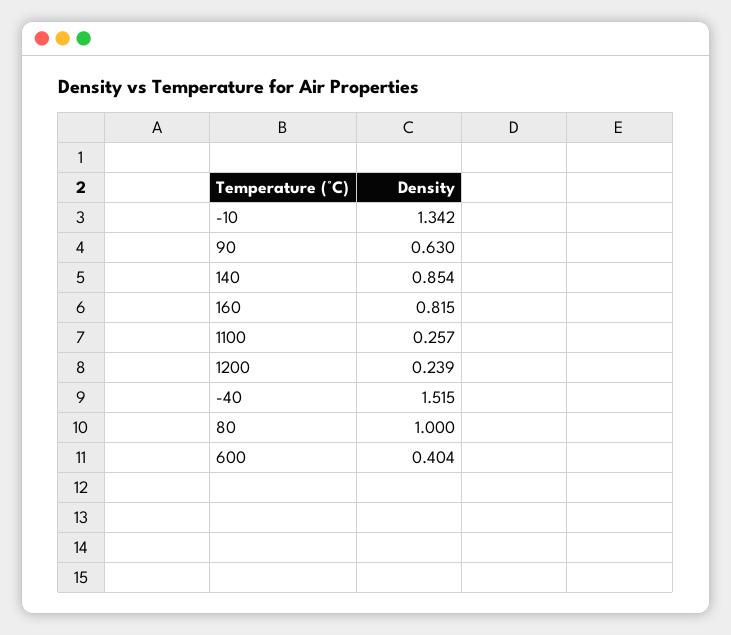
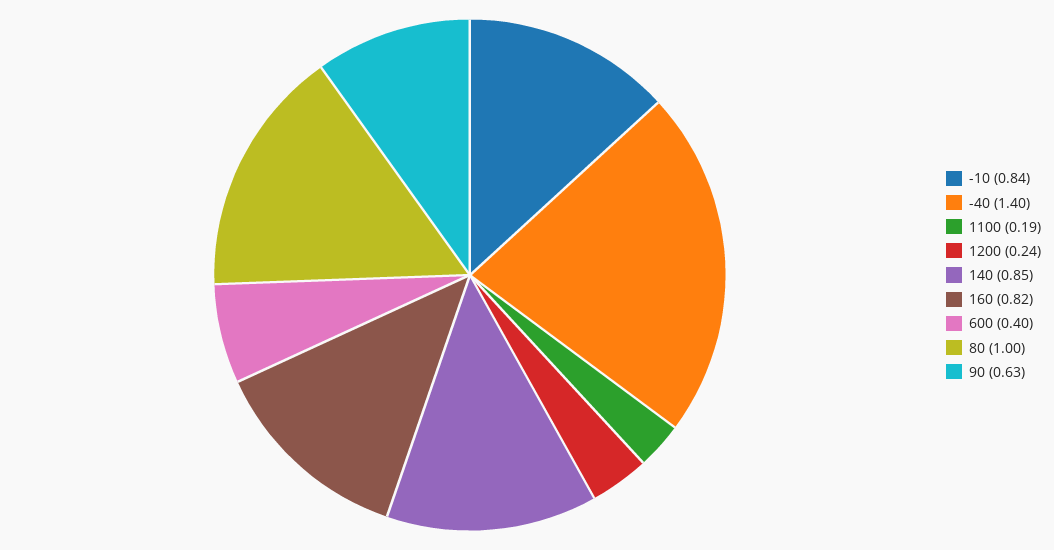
-10: 1.342 -> 0.84
1100: 0.257 -> 0.19
-40: 1.515 -> 1.4

